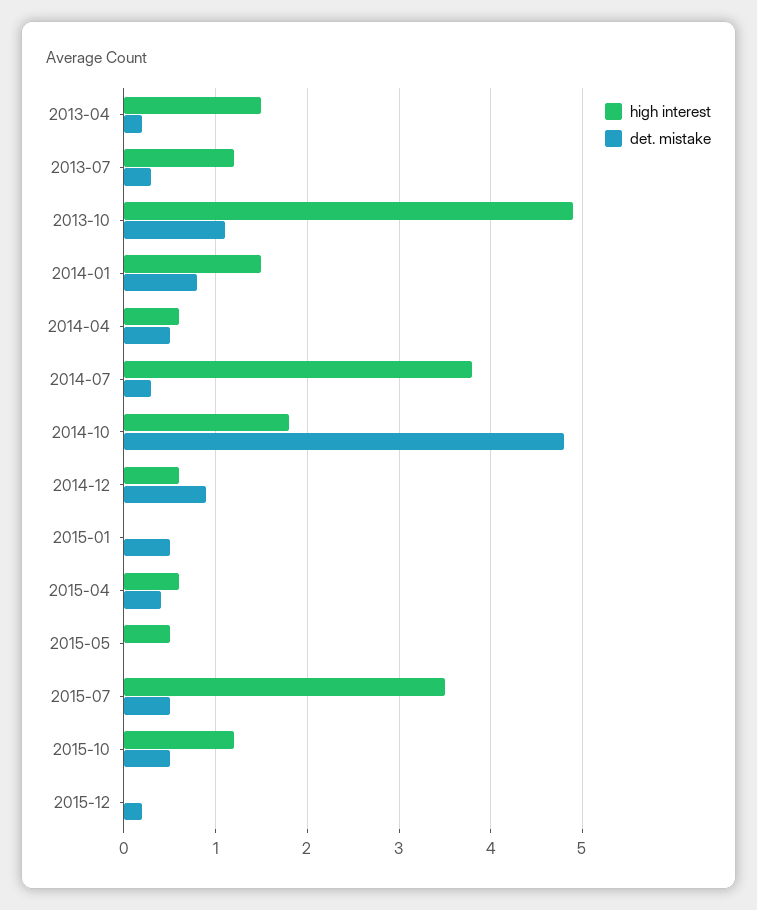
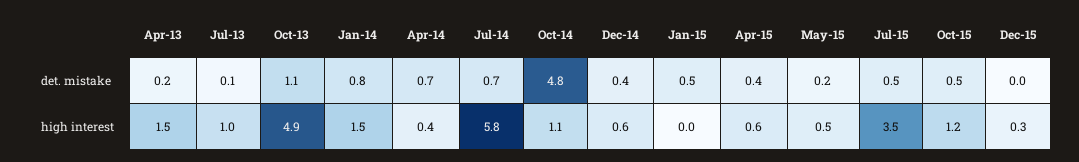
high interest, 2013-07: 1.2 -> 1
det. mistake, 2013-07: 0.3 -> 0.1
high interest, 2014-04: 0.6 -> 0.4
det. mistake, 2014-04: 0.5 -> 0.7
high interest, 2014-07: 3.8 -> 5.8
det. mistake, 2014-07: 0.3 -> 0.7
high interest, 2014-10: 1.8 -> 1.1
det. mistake, 2014-12: 0.9 -> 0.4
det. mistake, 2015-05: 0 -> 0.2
high interest, 2015-12: 0 -> 0.3
det. mistake, 2015-12: 0.2 -> 0

